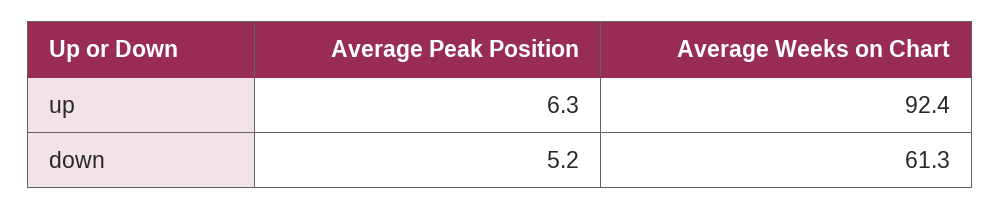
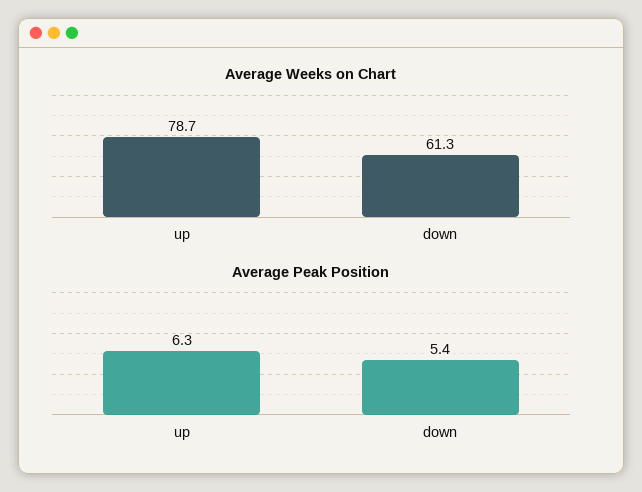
Average Weeks on Chart, up: 92.4 -> 78.7
Average Peak Position, down: 5.2 -> 5.4

